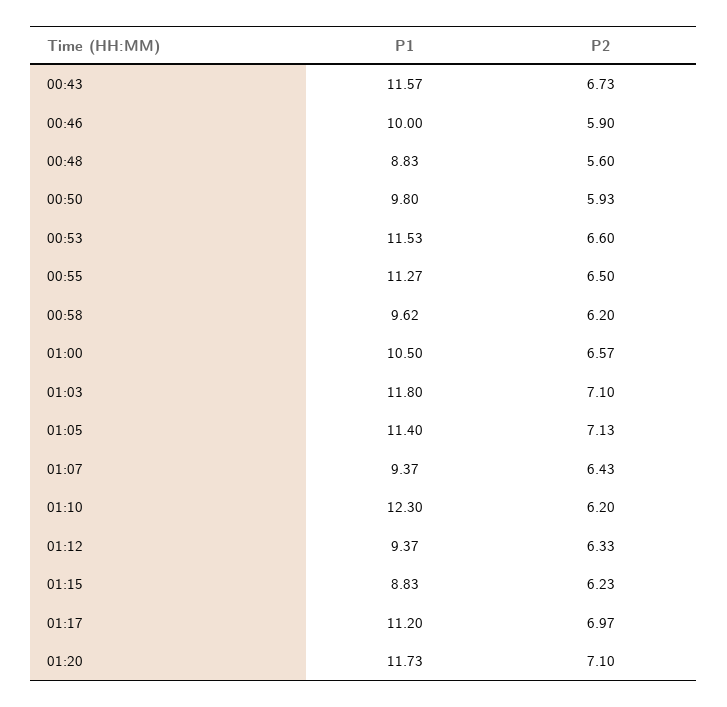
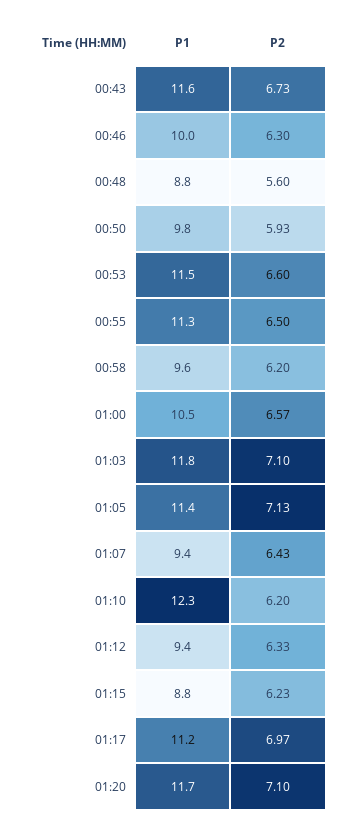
P2, 00:46: 5.9 -> 6.3

